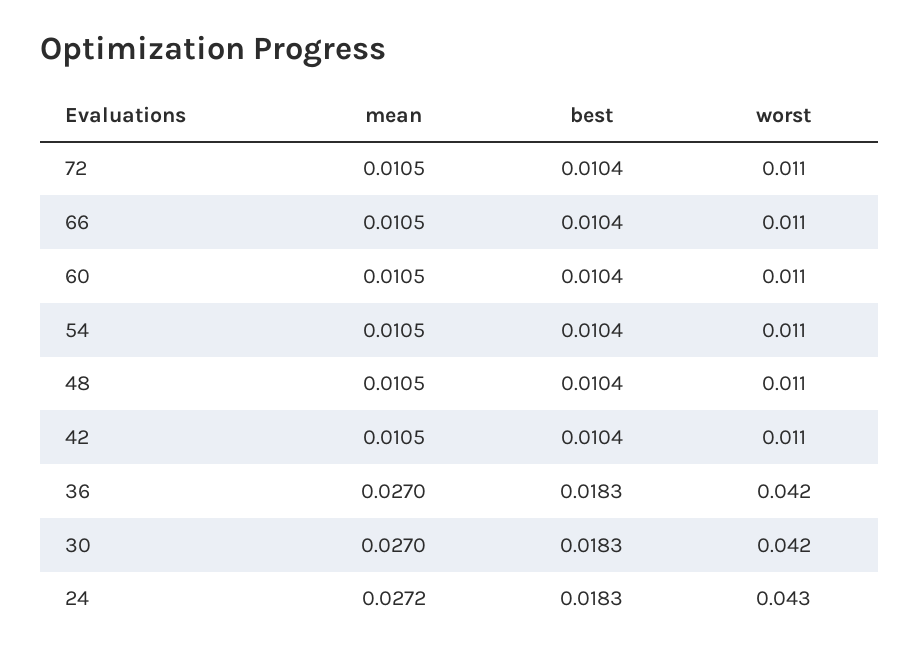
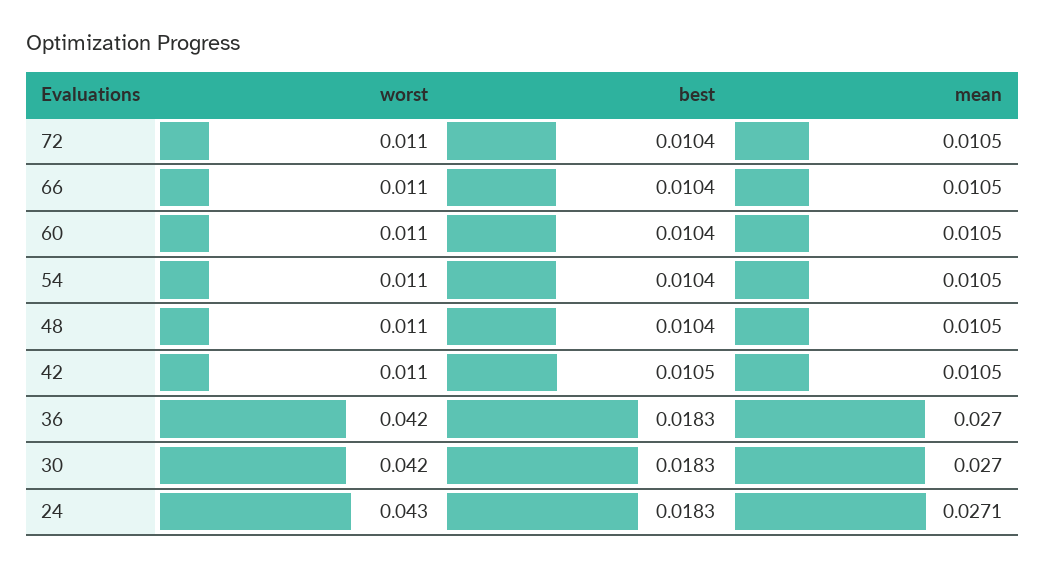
best, 42: 0.0104 -> 0.0105
mean, 24: 0.0272 -> 0.0271

